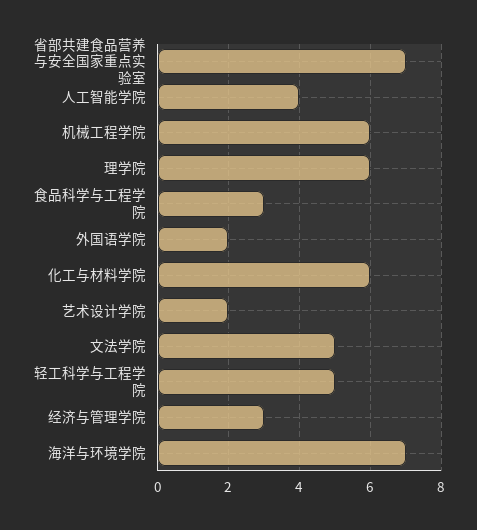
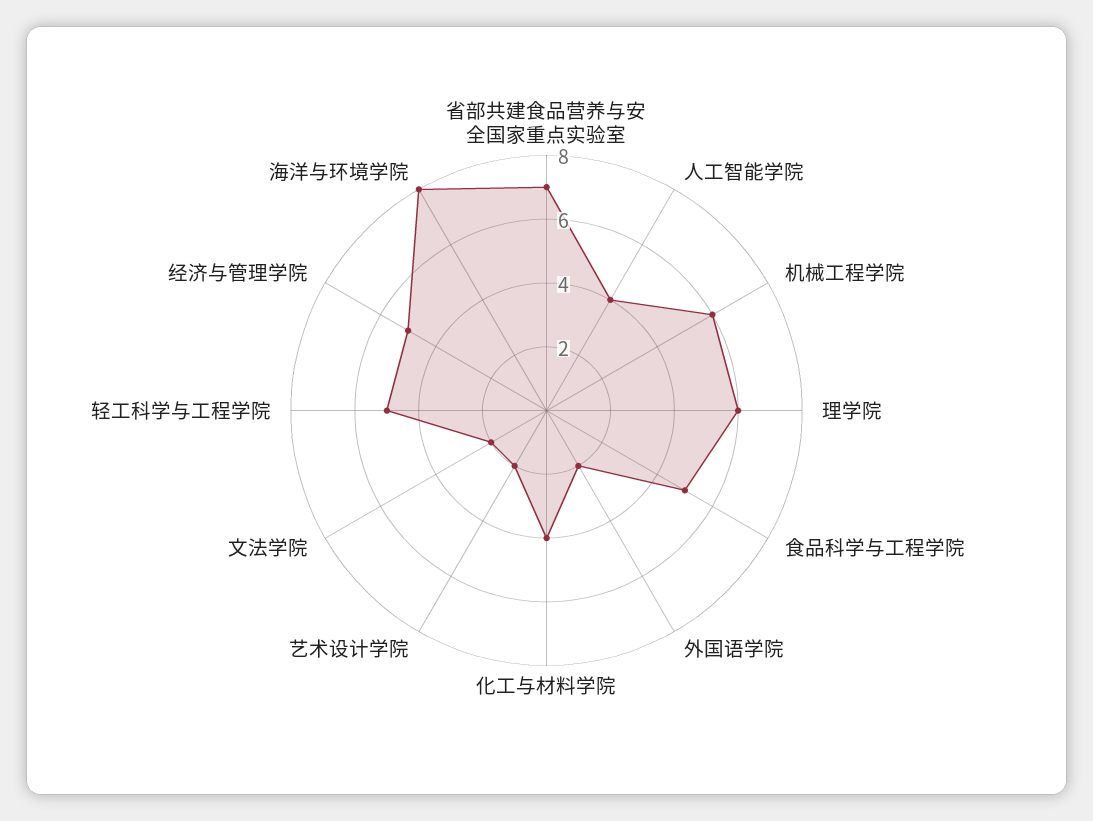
食品科学与工程学院: 3 -> 5
化工与材料学院: 6 -> 4
文法学院: 5 -> 2
经济与管理学院: 3 -> 5
海洋与环境学院: 7 -> 8

